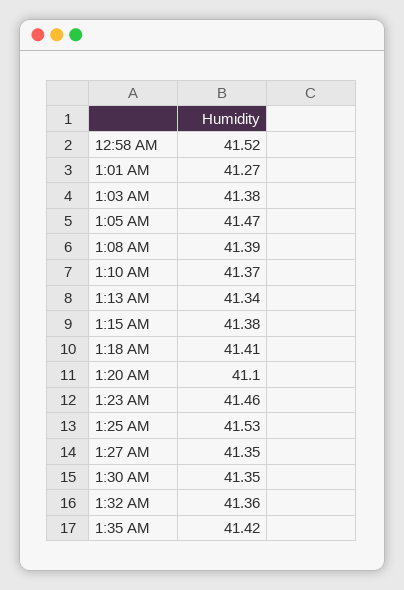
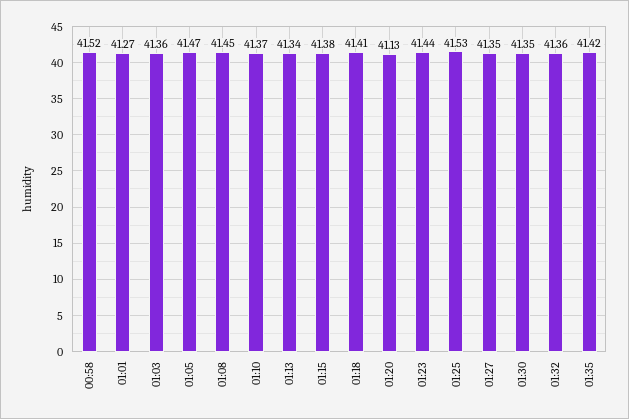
1:03 AM: 41.38 -> 41.36
1:08 AM: 41.39 -> 41.45
1:20 AM: 41.1 -> 41.13
1:23 AM: 41.46 -> 41.44

